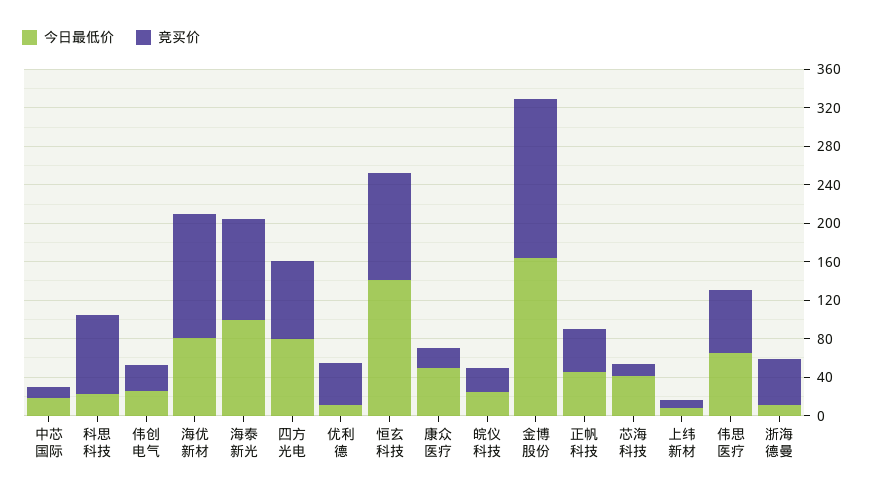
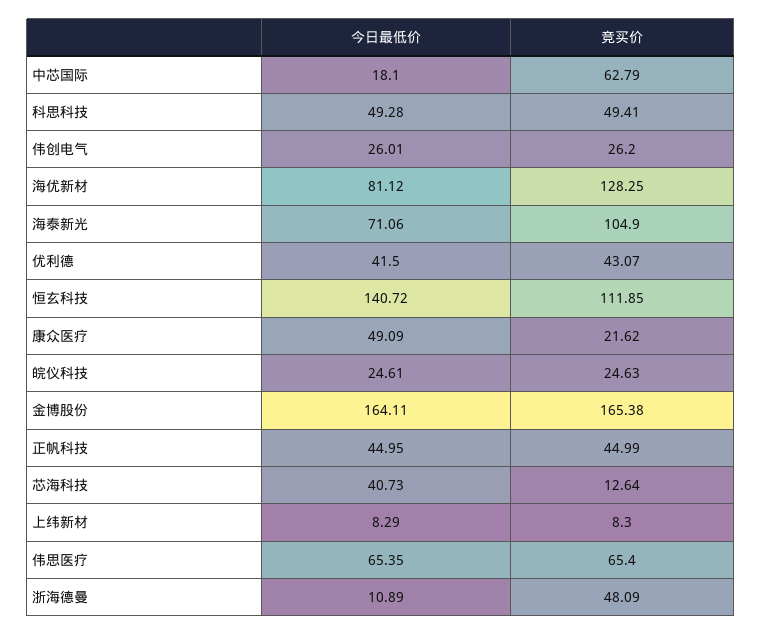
竞买价, 中芯国际: 10 -> 62.79
今日最低价, 科思科技: 20 -> 49.28
竞买价, 科思科技: 80 -> 49.41
今日最低价, 海泰新光: 100 -> 71.06
今日最低价, 四方光电: 80 -> none
竞买价, 四方光电: 80 -> none
今日最低价, 优利德: 10 -> 41.5

